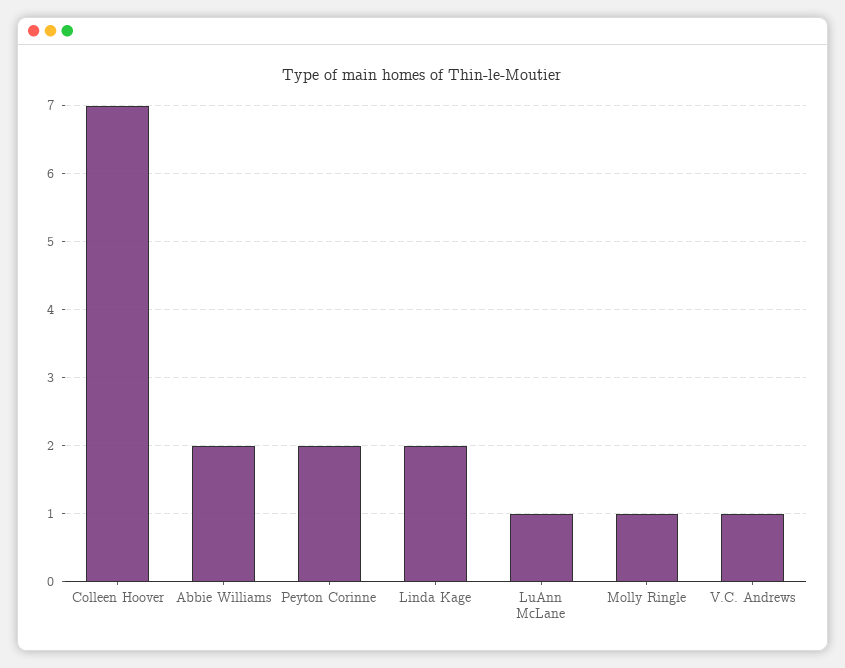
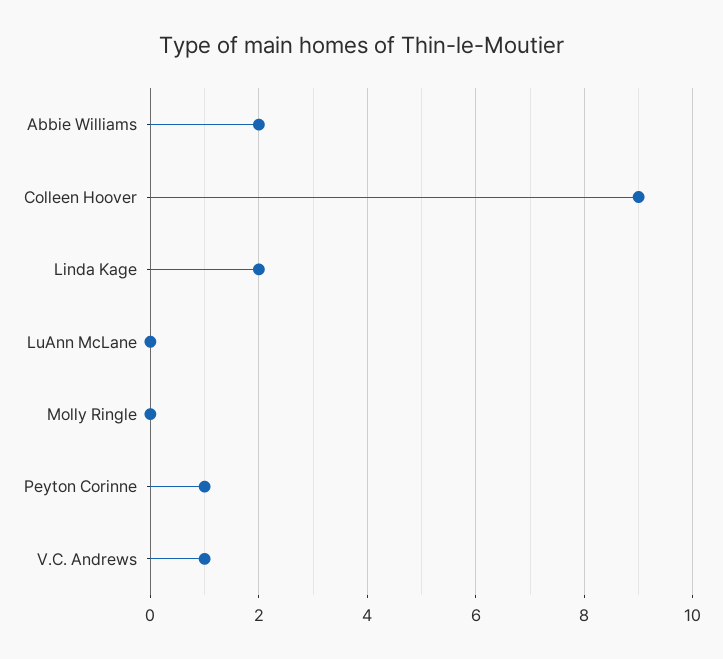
Colleen Hoover: 7 -> 9
Peyton Corinne: 2 -> 1
LuAnn McLane: 1 -> 0
Molly Ringle: 1 -> 0

